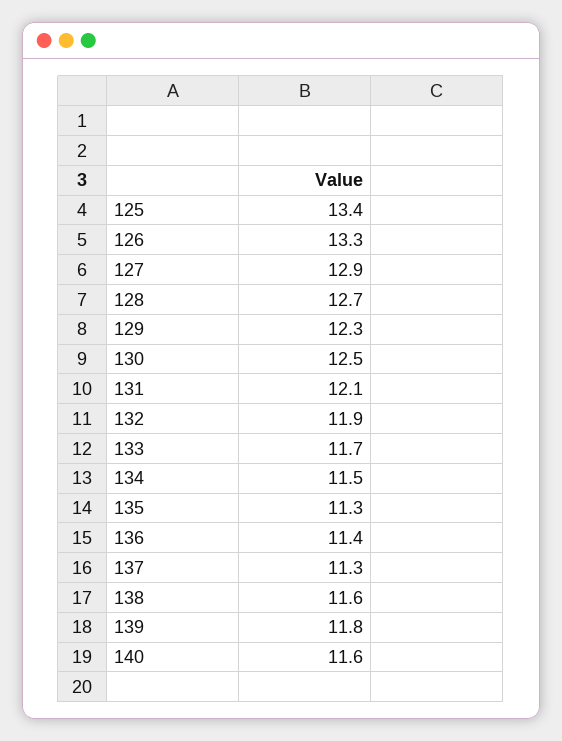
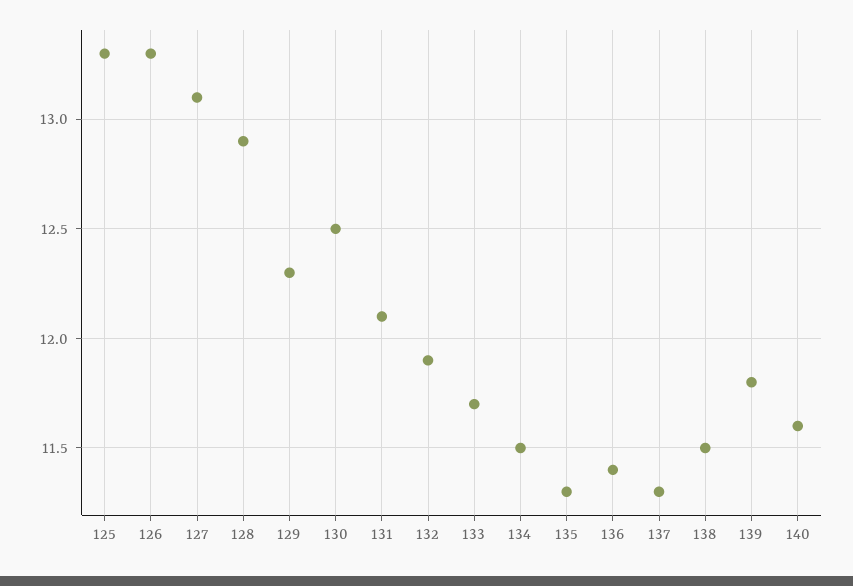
125: 13.4 -> 13.3
127: 12.9 -> 13.1
128: 12.7 -> 12.9
138: 11.6 -> 11.5

